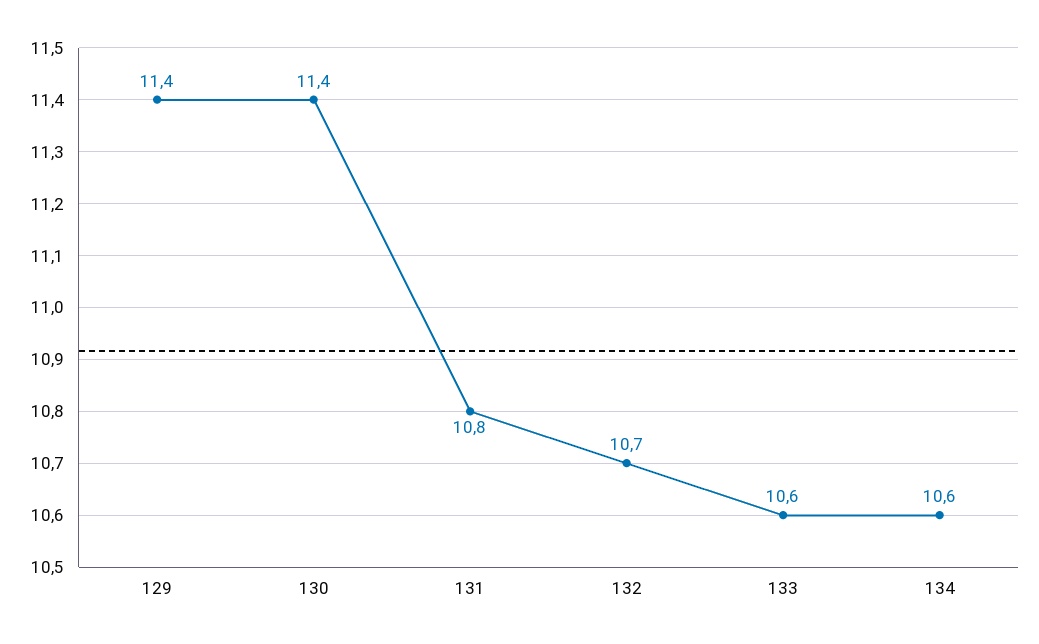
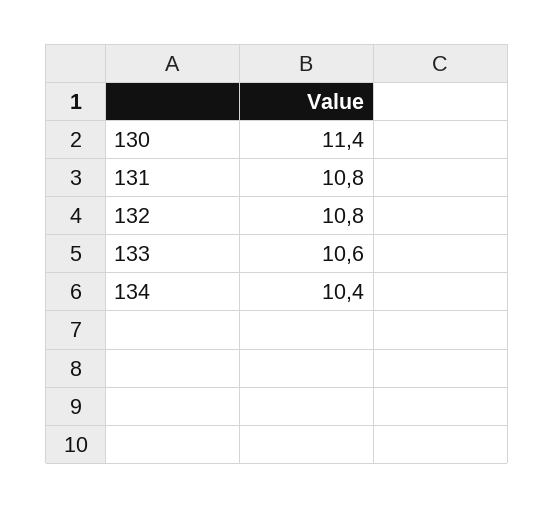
129: 11.4 -> none
132: 10.7 -> 10.8
134: 10.6 -> 10.4

